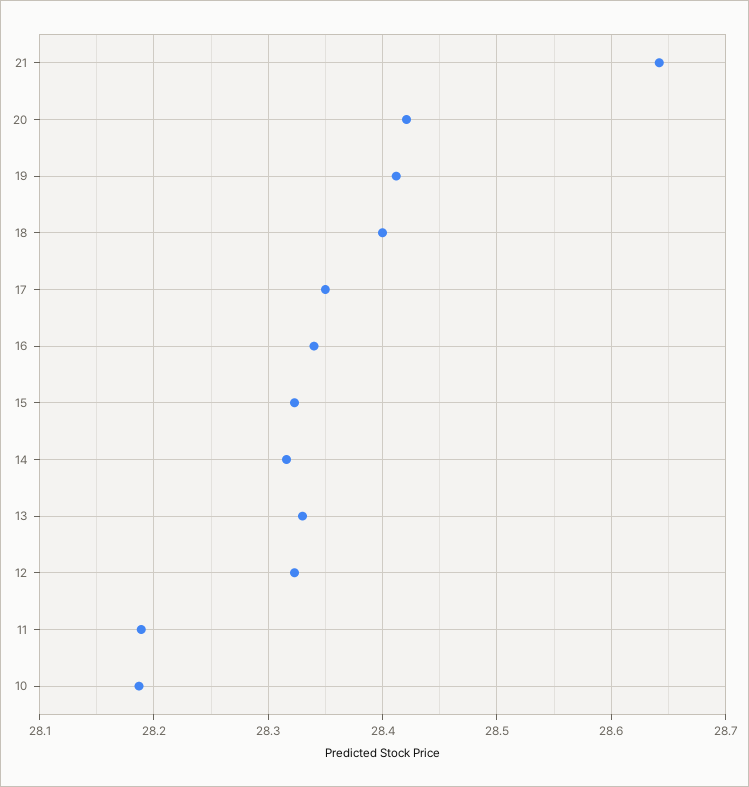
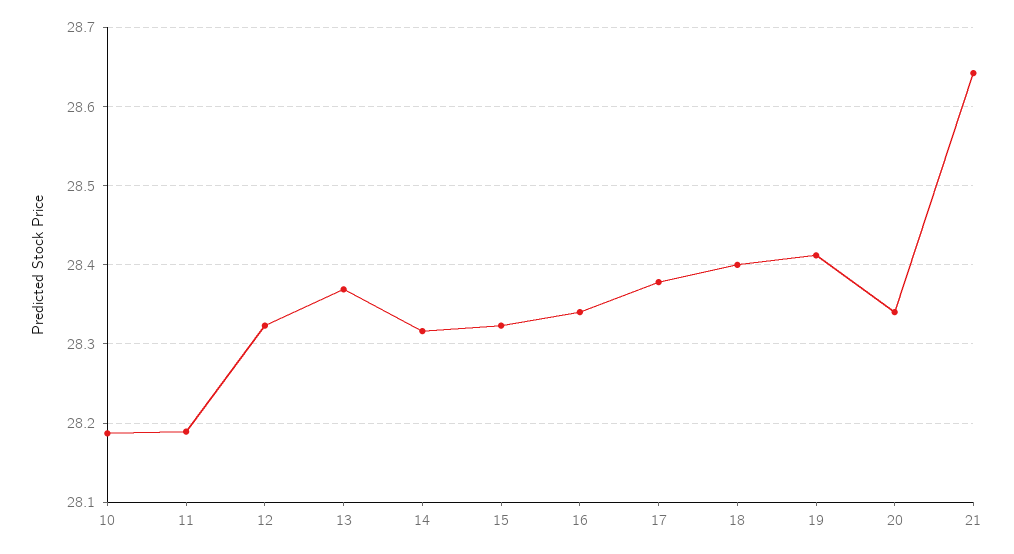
20: 28.42 -> 28.34
17: 28.35 -> 28.38
13: 28.33 -> 28.37

